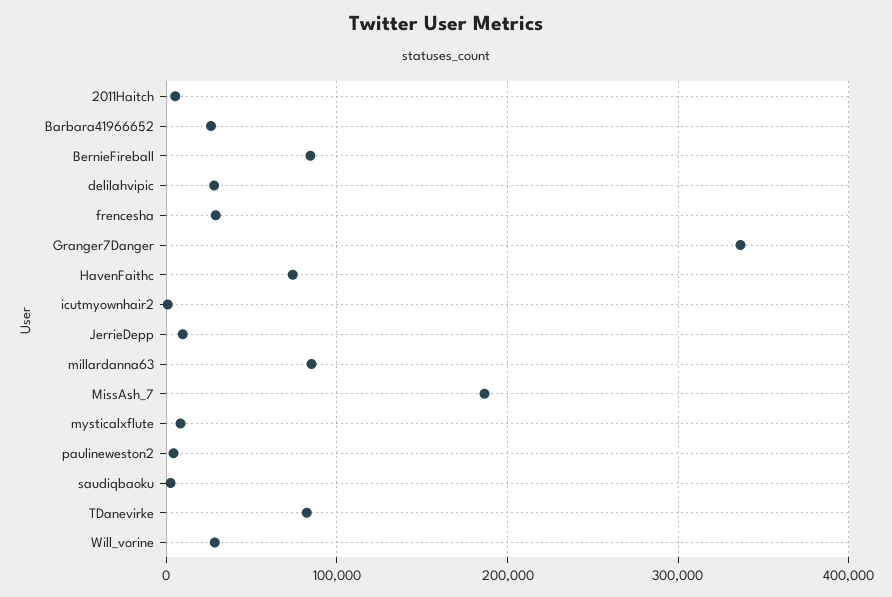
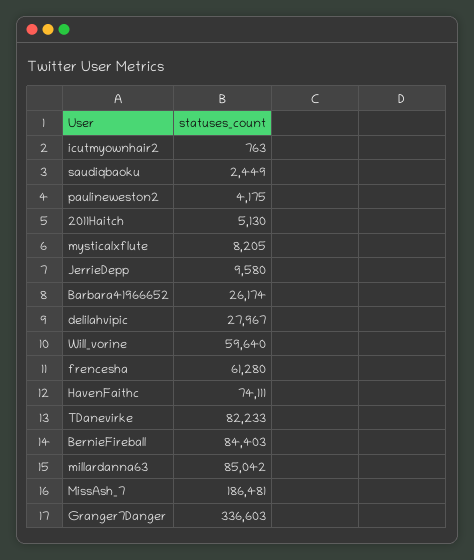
frencesha: 30000 -> 61280
Will_vorine: 30000 -> 59640

